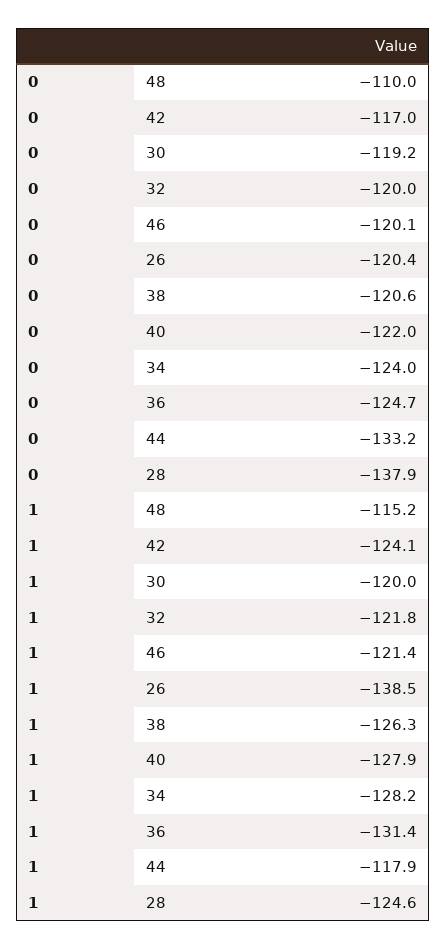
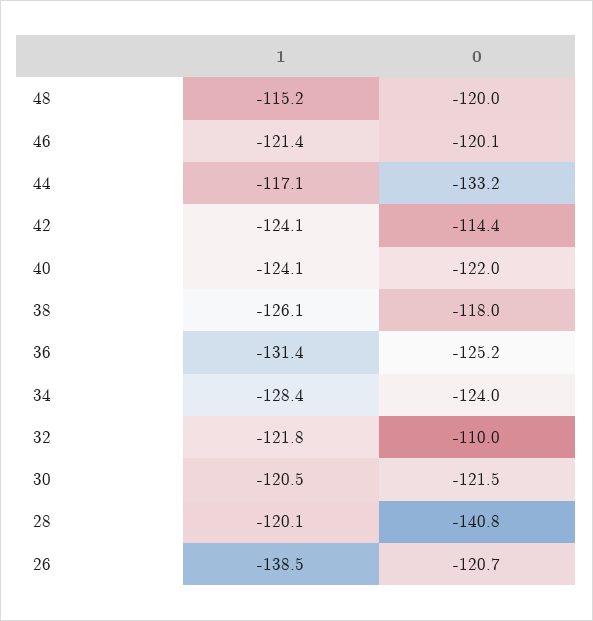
0, 48: -110 -> -120
0, 42: -117 -> -114.4
0, 30: -119.2 -> -121.5
0, 32: -120 -> -110
0, 26: -120.4 -> -120.7
0, 38: -120.6 -> -118
0, 36: -124.7 -> -125.2
0, 28: -137.9 -> -140.8
1, 30: -120 -> -120.5
1, 38: -126.3 -> -126.1
1, 40: -127.9 -> -124.1
1, 34: -128.2 -> -128.4
1, 44: -117.9 -> -117.1
1, 28: -124.6 -> -120.1

